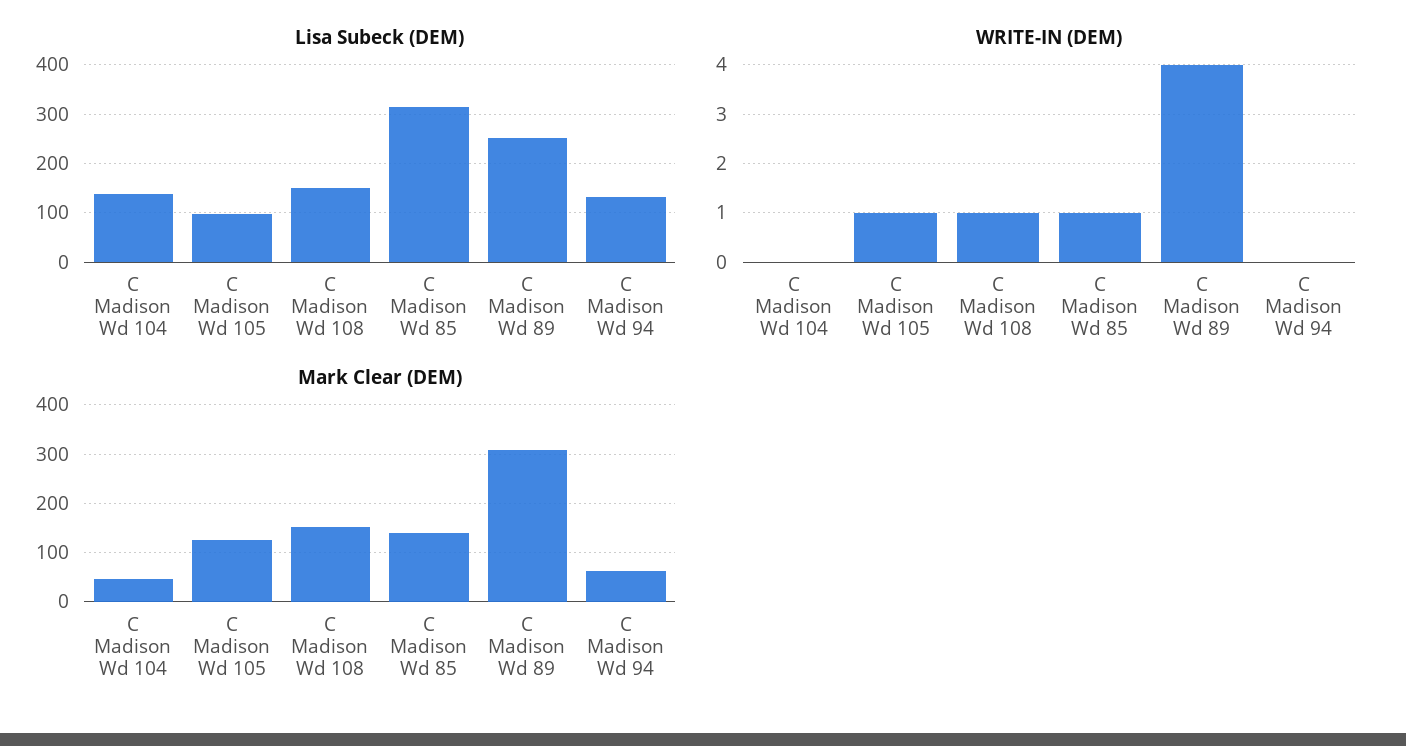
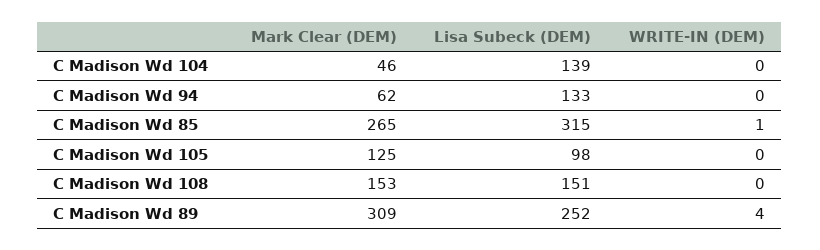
WRITE-IN (DEM), C Madison Wd 105: 1 -> 0
WRITE-IN (DEM), C Madison Wd 108: 1 -> 0
Mark Clear (DEM), C Madison Wd 85: 140 -> 265

